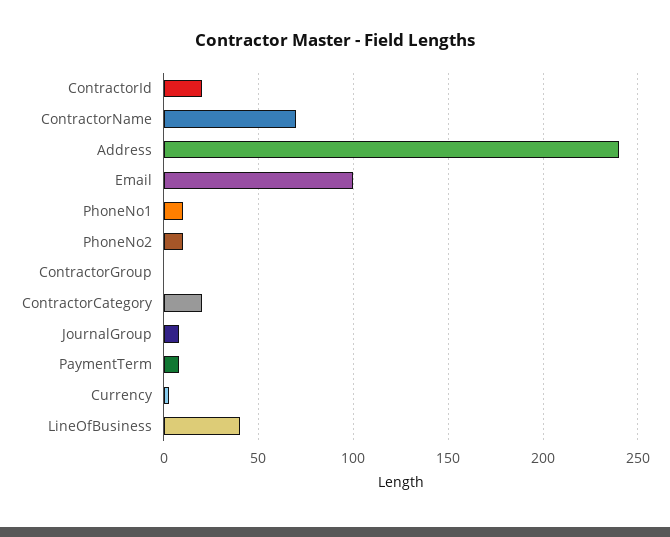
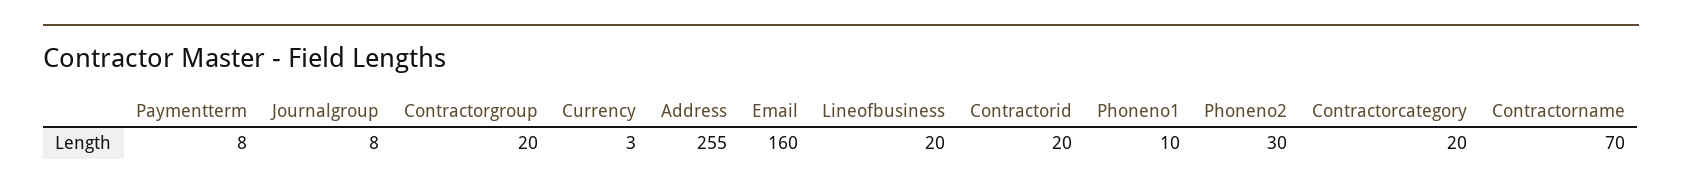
Address: 240 -> 255
Email: 100 -> 160
PhoneNo2: 10 -> 30
ContractorGroup: 0 -> 20
LineOfBusiness: 40 -> 20

